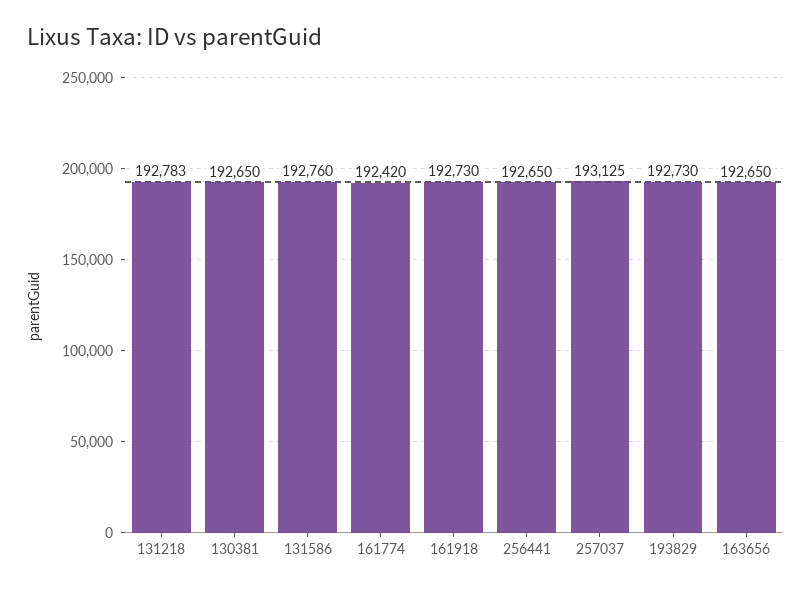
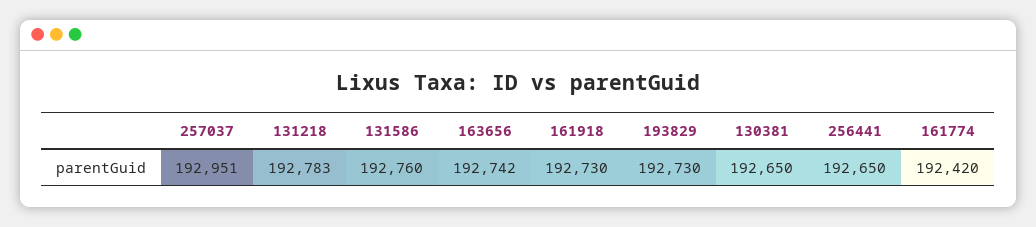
257037: 193125 -> 192951
163656: 192650 -> 192742

